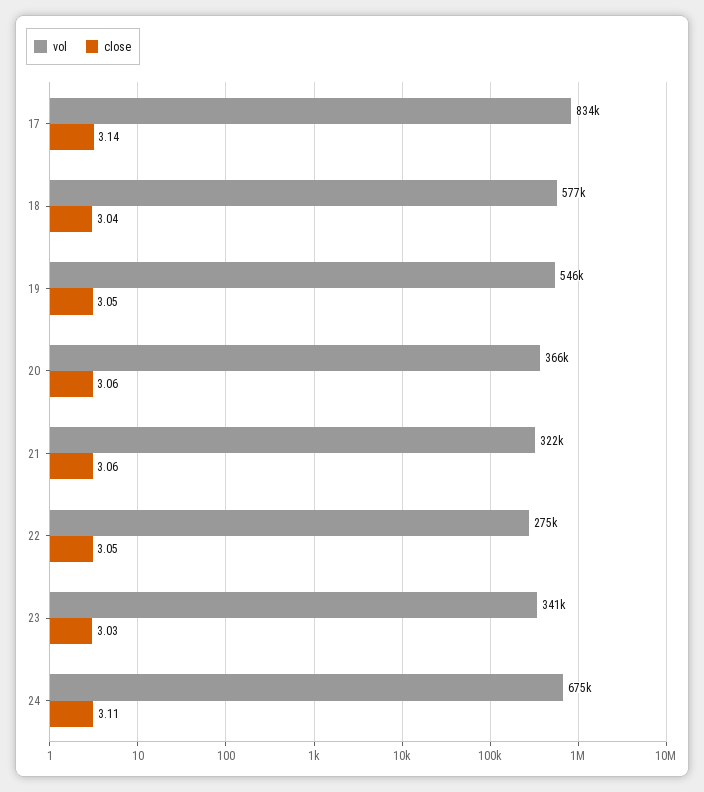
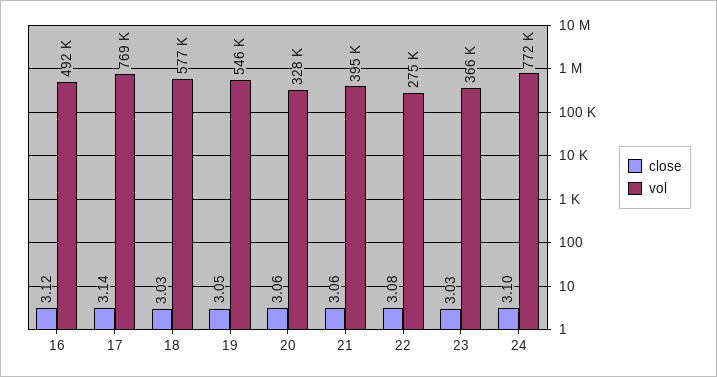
vol, 17: 834000 -> 769000
close, 18: 3.04 -> 3.03
vol, 20: 366000 -> 328000
vol, 21: 322000 -> 395000
close, 22: 3.05 -> 3.08
vol, 23: 341000 -> 366000
vol, 24: 675000 -> 772000
close, 24: 3.11 -> 3.1
close, 16: none -> 3.12
vol, 16: none -> 492000

